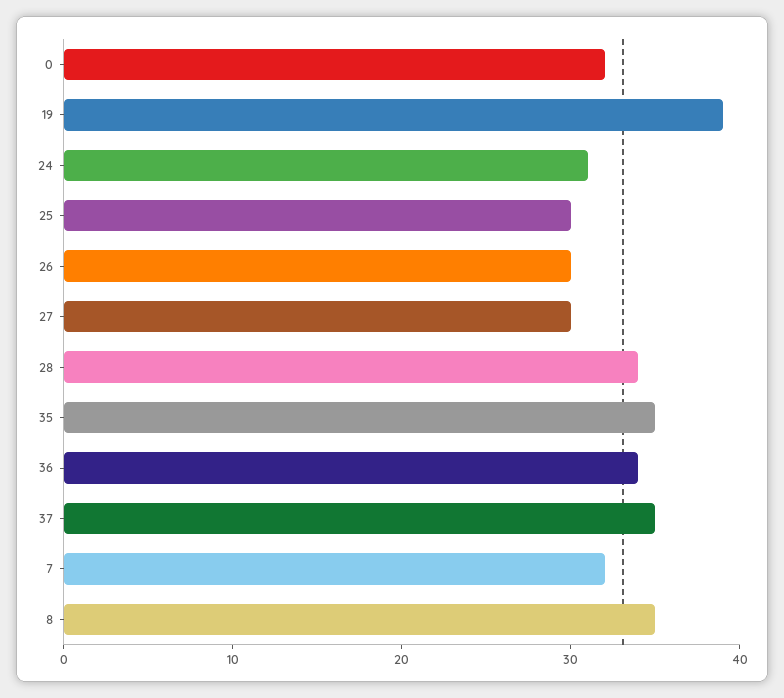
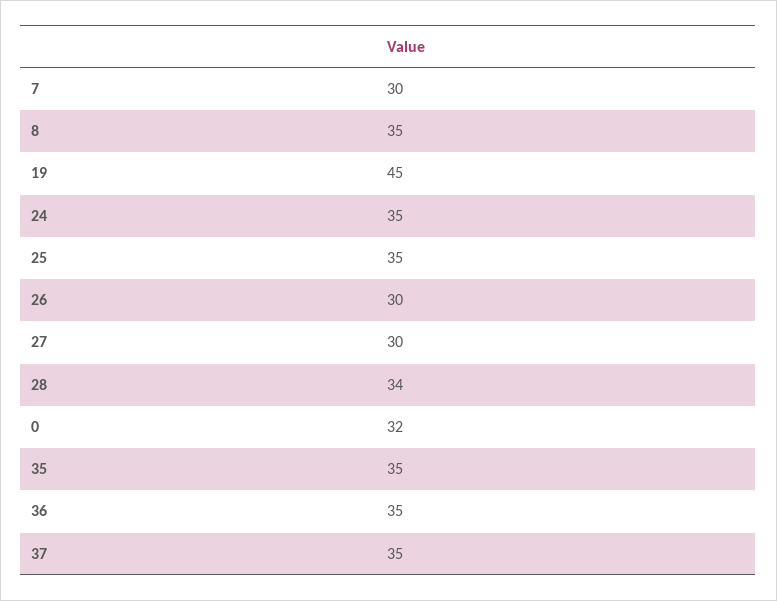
19: 39 -> 45
24: 31 -> 35
25: 30 -> 35
36: 34 -> 35
7: 32 -> 30

